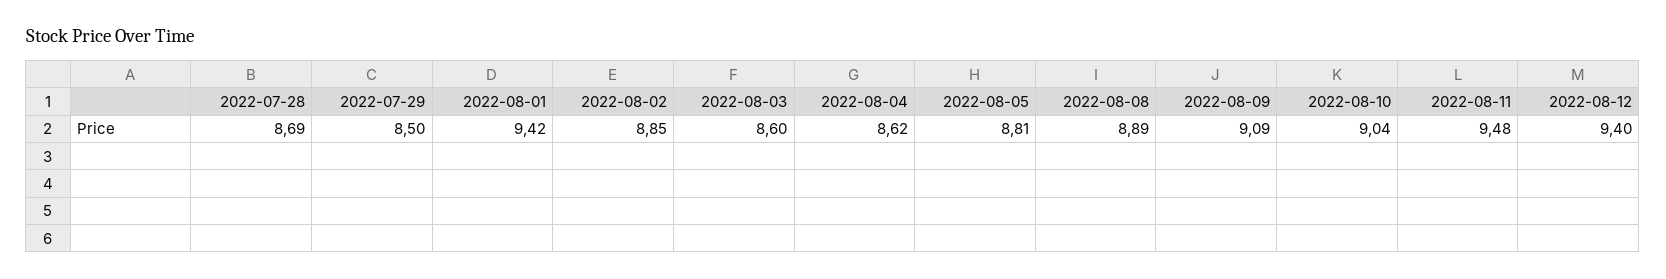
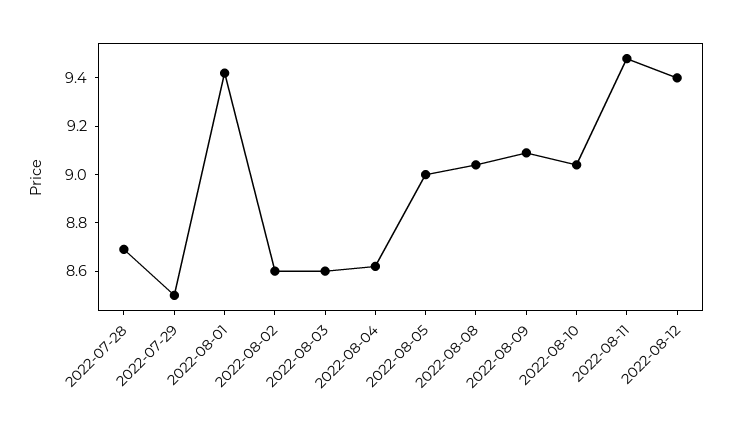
2022-08-02: 8.85 -> 8.6
2022-08-05: 8.81 -> 9
2022-08-08: 8.89 -> 9.05

